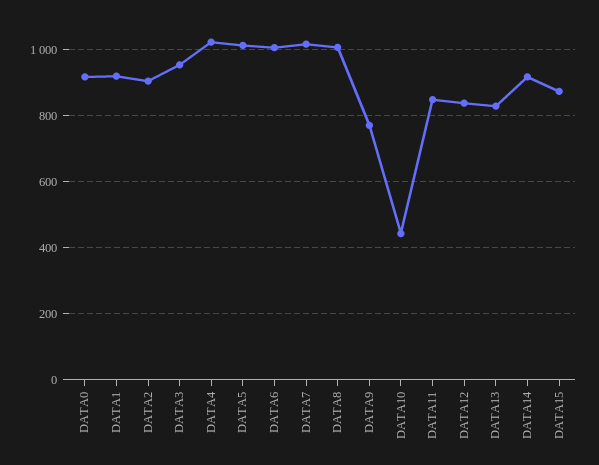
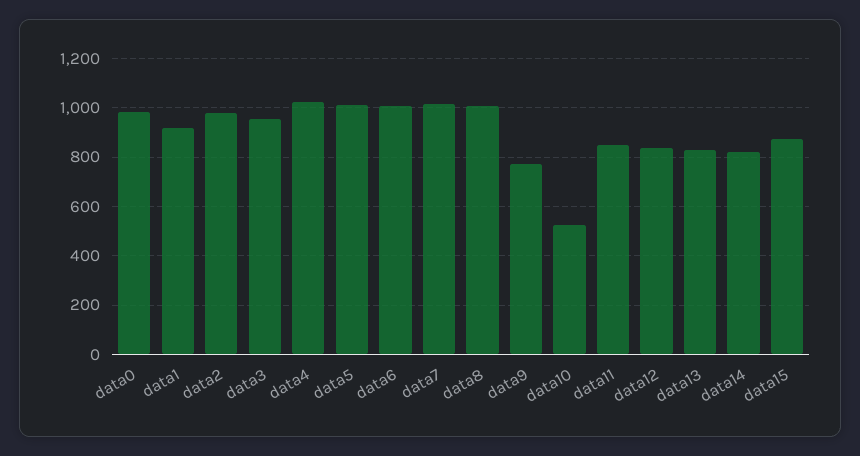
DATA0: 920 -> 975
DATA2: 900 -> 975
DATA10: 440 -> 525
DATA14: 920 -> 825

